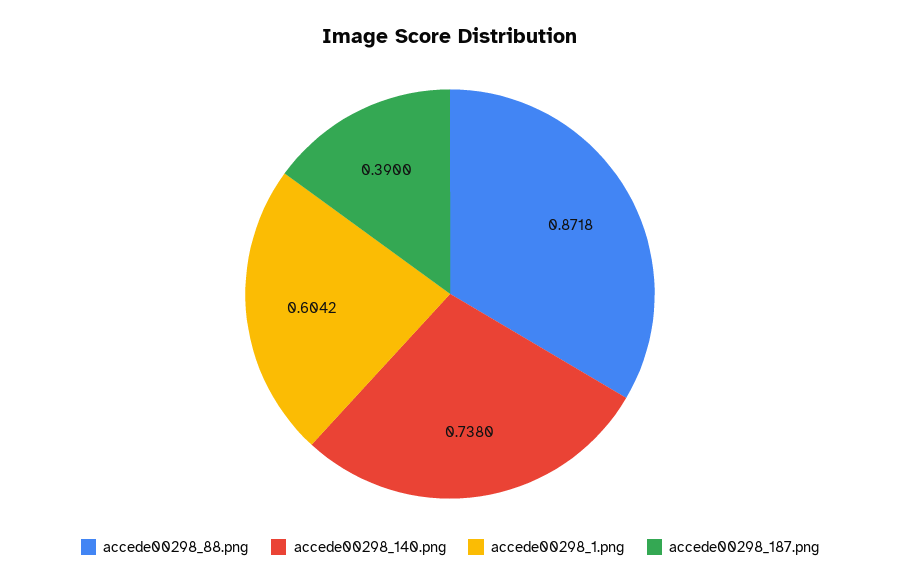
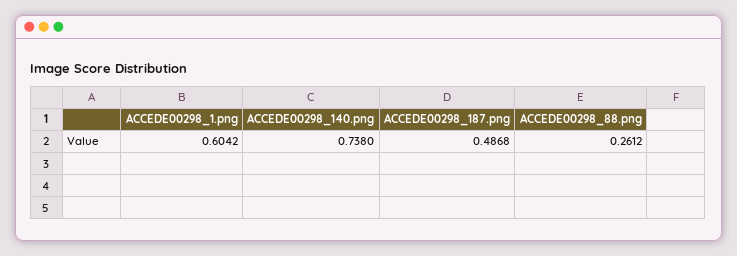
accede00298_88.png: 0.8718 -> 0.2612
accede00298_187.png: 0.39 -> 0.4868

